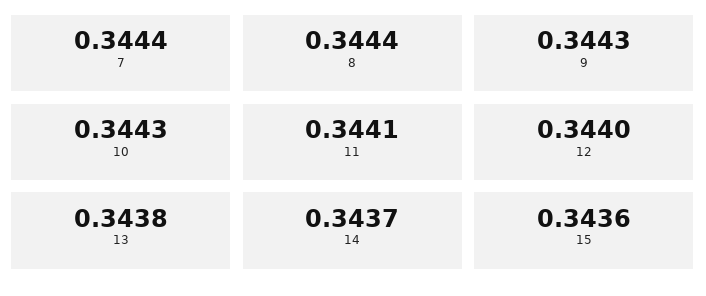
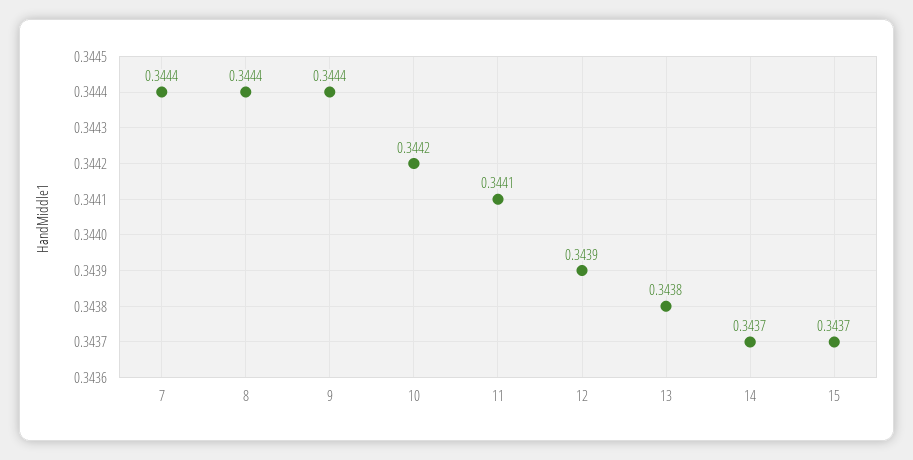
9: 0.3443 -> 0.3444
10: 0.3443 -> 0.3442
12: 0.344 -> 0.3439
15: 0.3436 -> 0.3437

